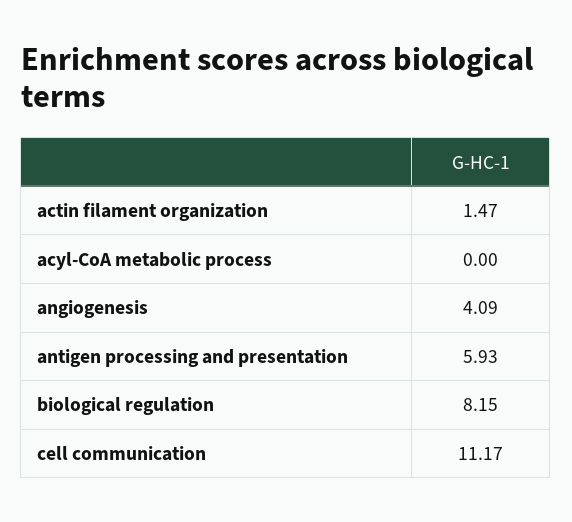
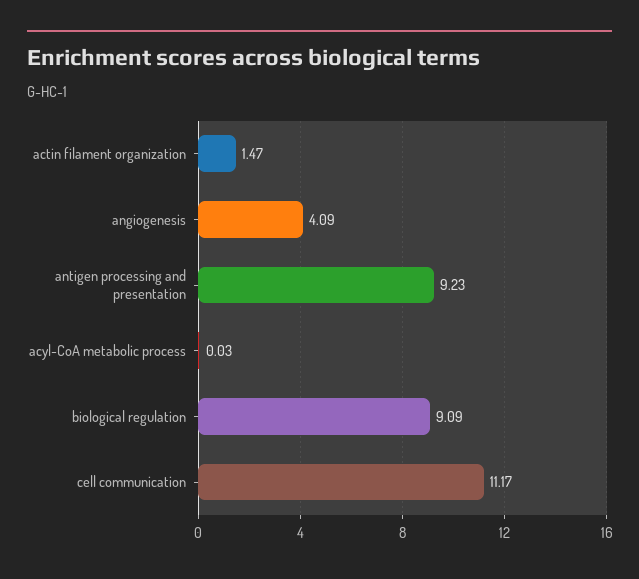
acyl-CoA metabolic process: 0 -> 0.03
antigen processing and presentation: 5.93 -> 9.23
biological regulation: 8.15 -> 9.09

